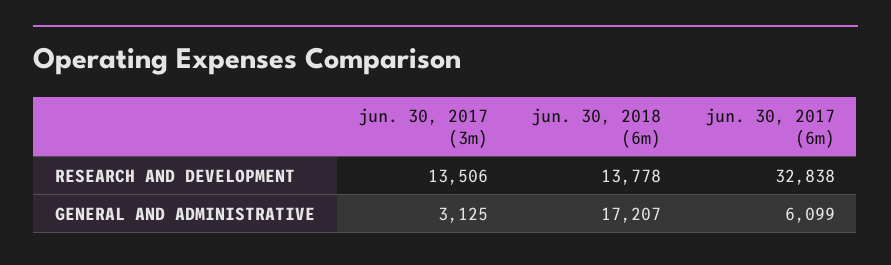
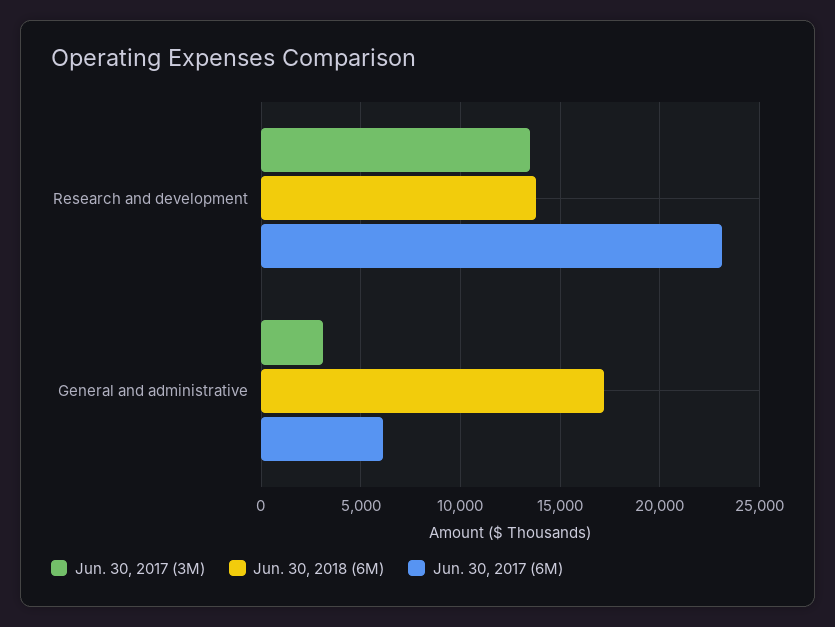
jun. 30, 2017 (6m), RESEARCH AND DEVELOPMENT: 32838 -> 23000

